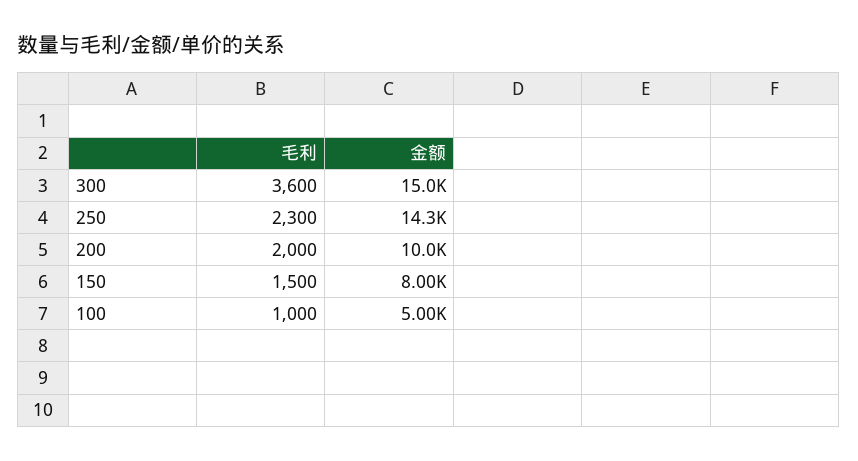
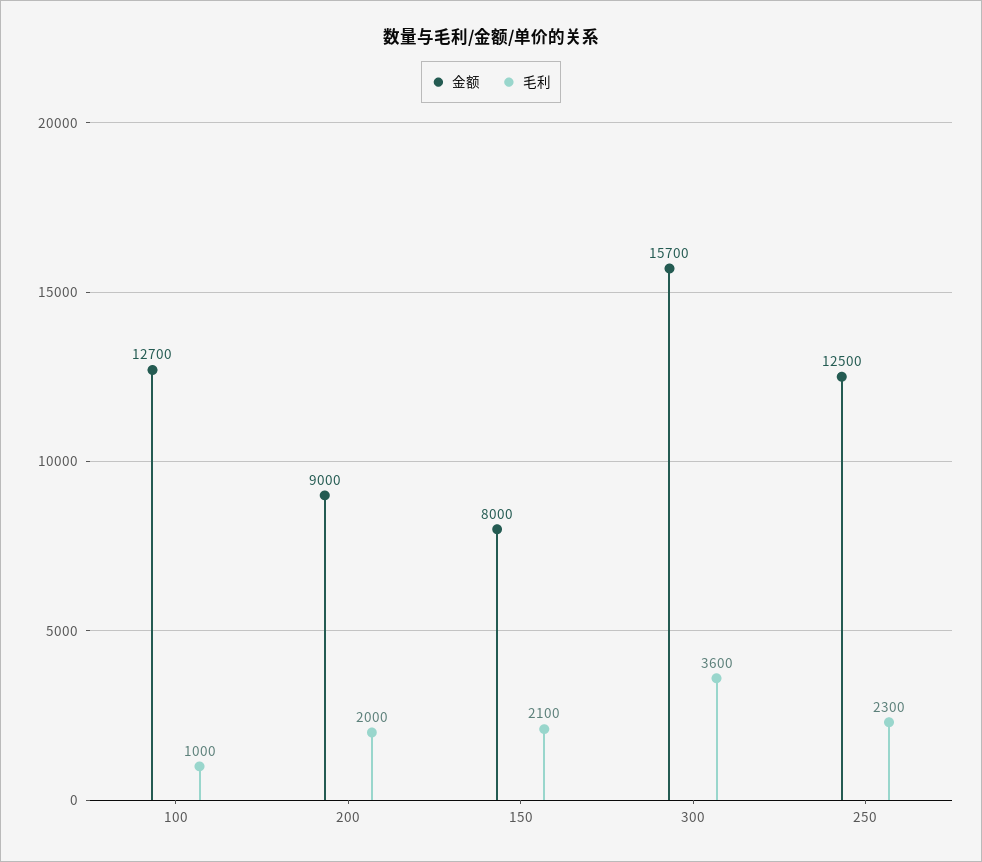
金额, 300: 15000 -> 15700
金额, 250: 14300 -> 12500
金额, 200: 10000 -> 9000
毛利, 150: 1500 -> 2100
金额, 100: 5000 -> 12700

